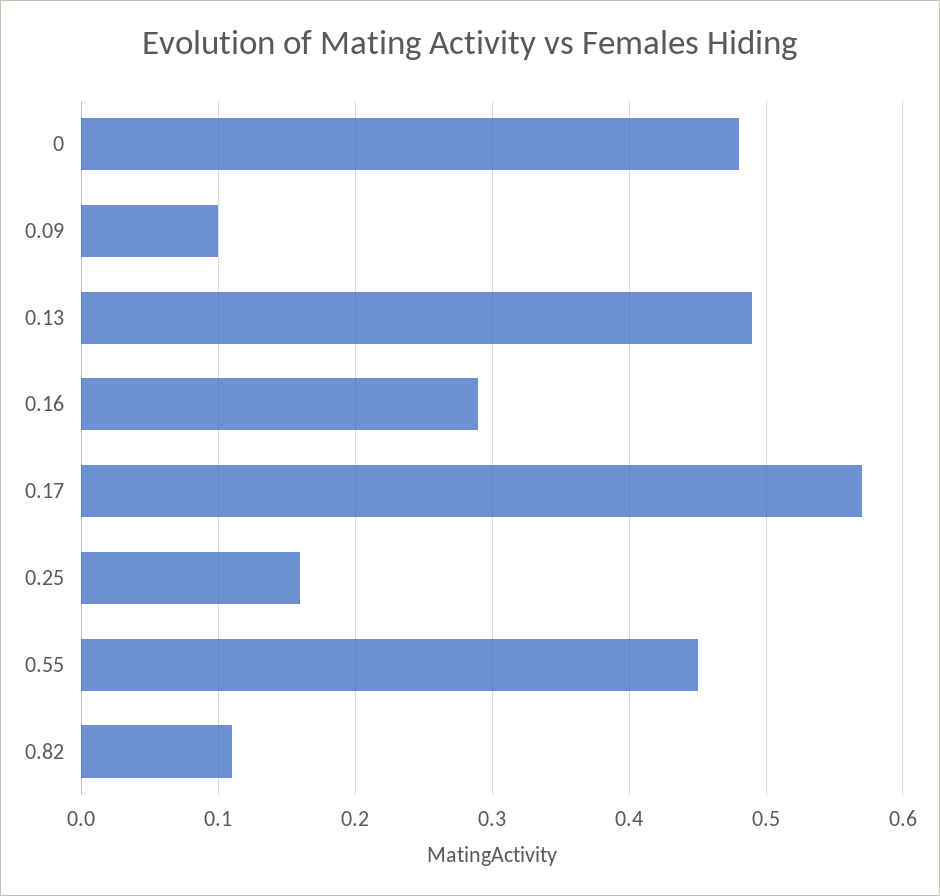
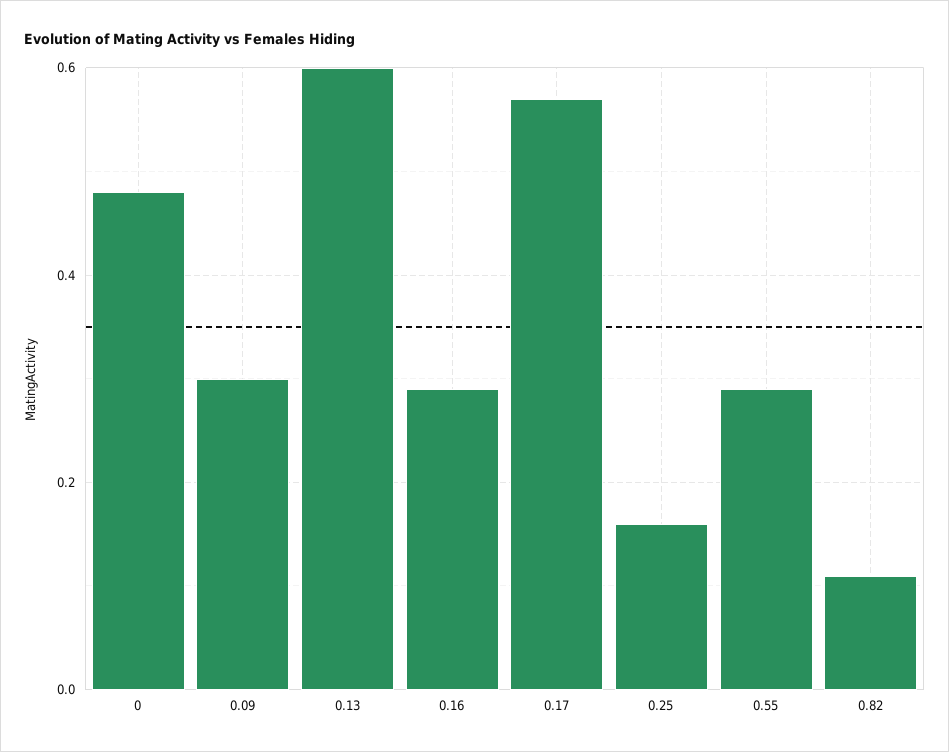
0.09: 0.1 -> 0.3
0.13: 0.49 -> 0.6
0.55: 0.45 -> 0.3

